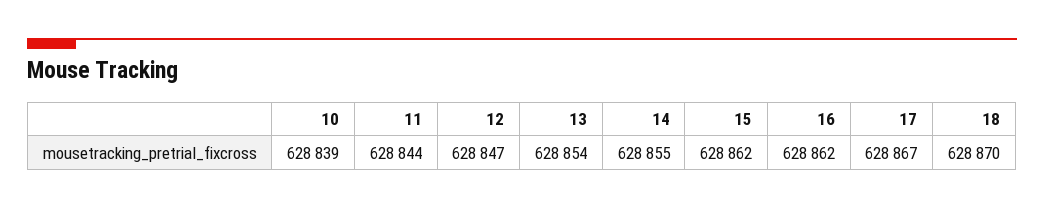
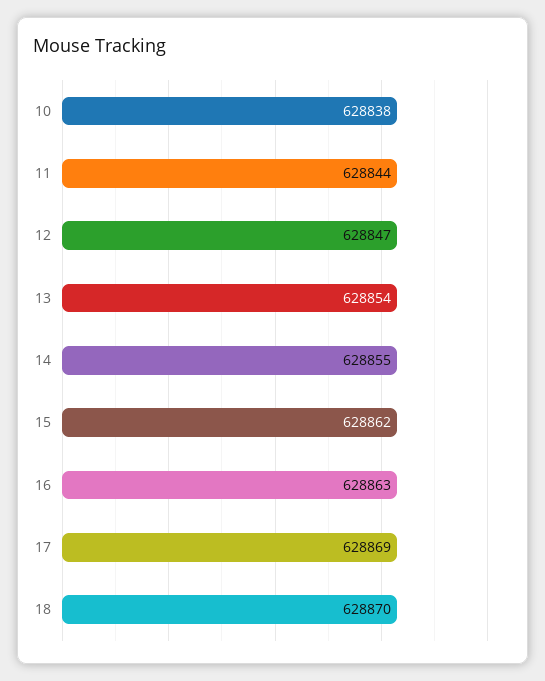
10: 628839 -> 628838
16: 628862 -> 628863
17: 628867 -> 628869

